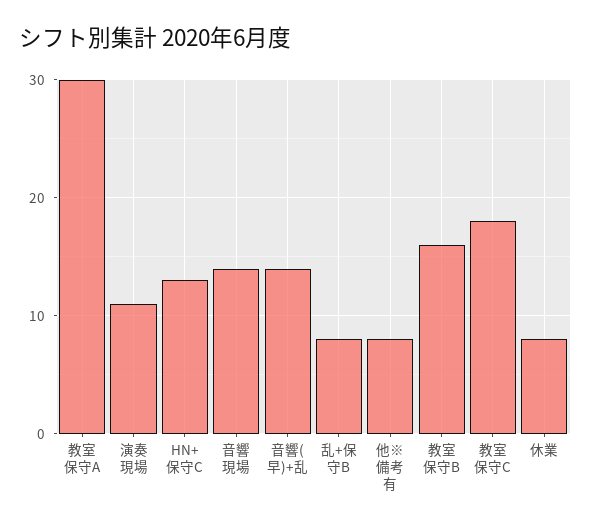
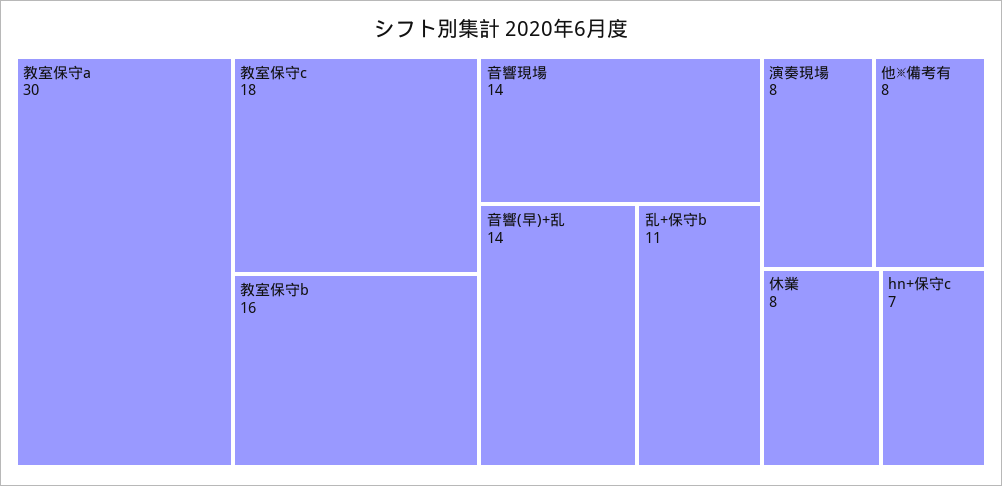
演奏現場: 11 -> 8
HN+保守C: 13 -> 7
乱+保守B: 8 -> 11

